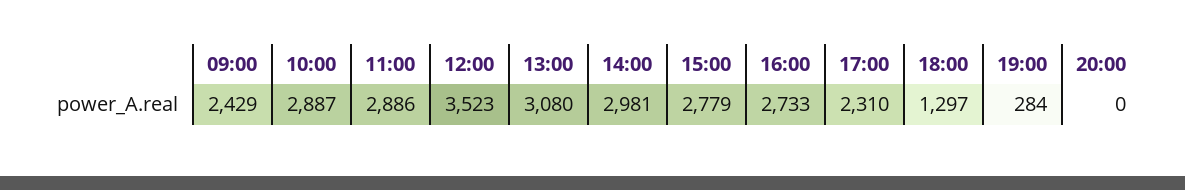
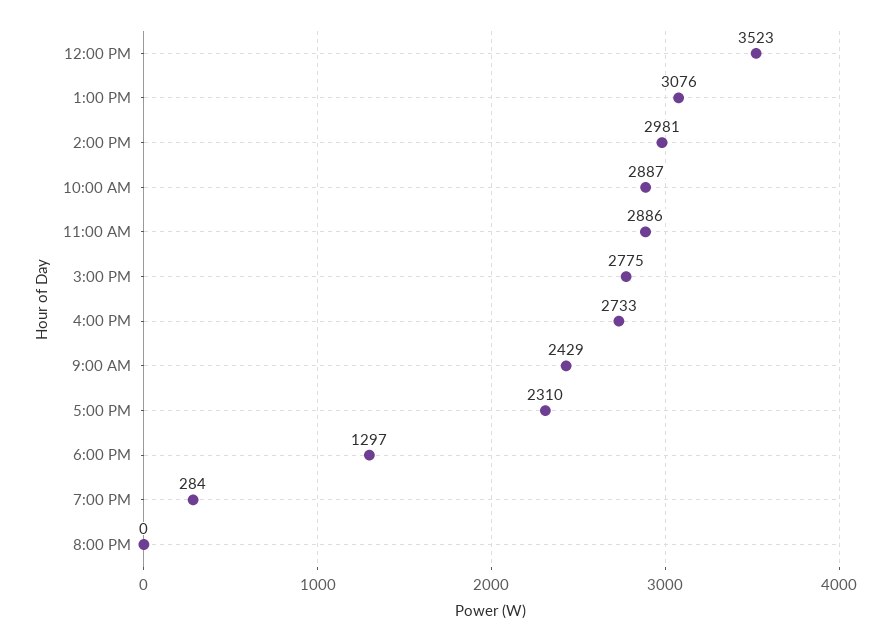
13:00: 3080 -> 3076
15:00: 2779 -> 2775

